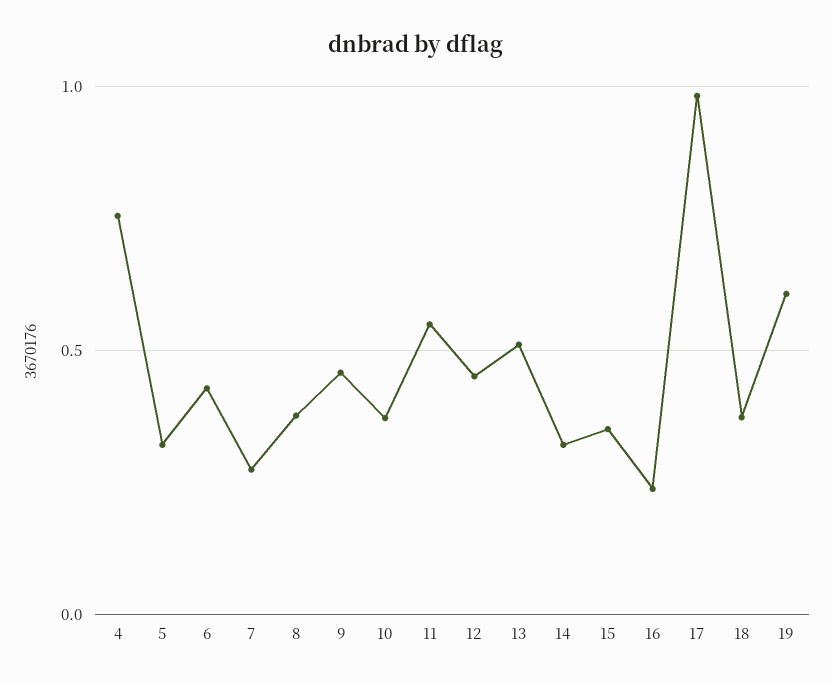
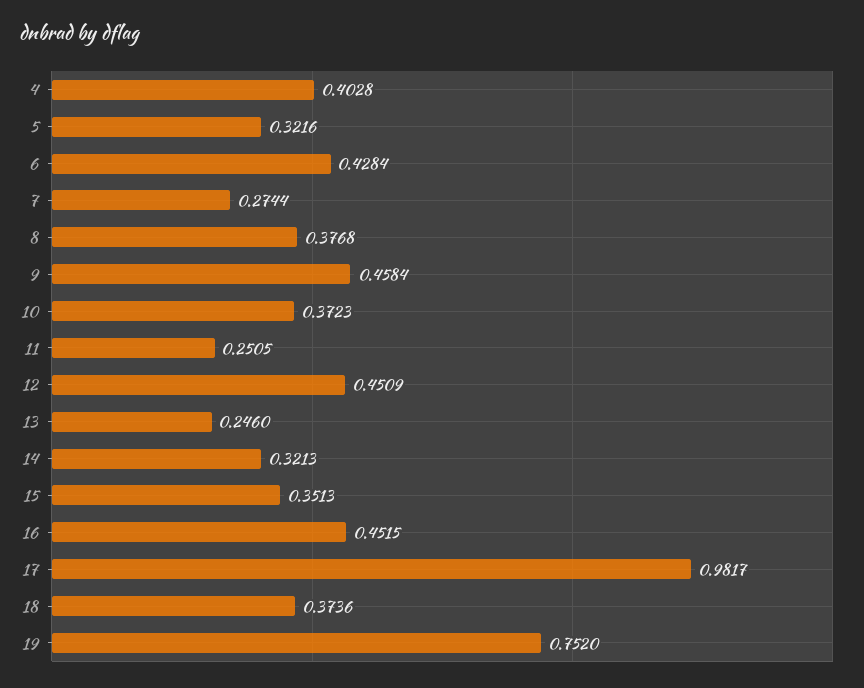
4: 0.75 -> 0.4028
11: 0.55 -> 0.2505
13: 0.5 -> 0.246
16: 0.25 -> 0.4515
19: 0.6 -> 0.752

